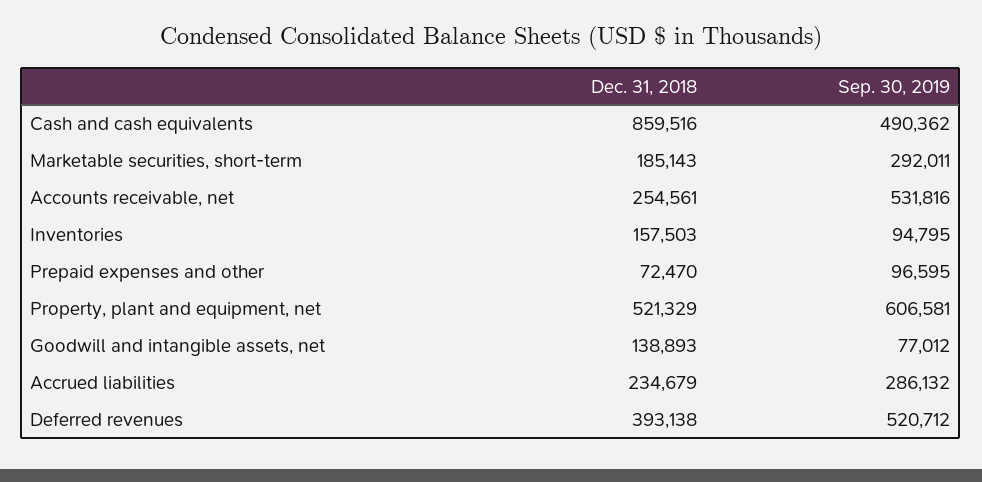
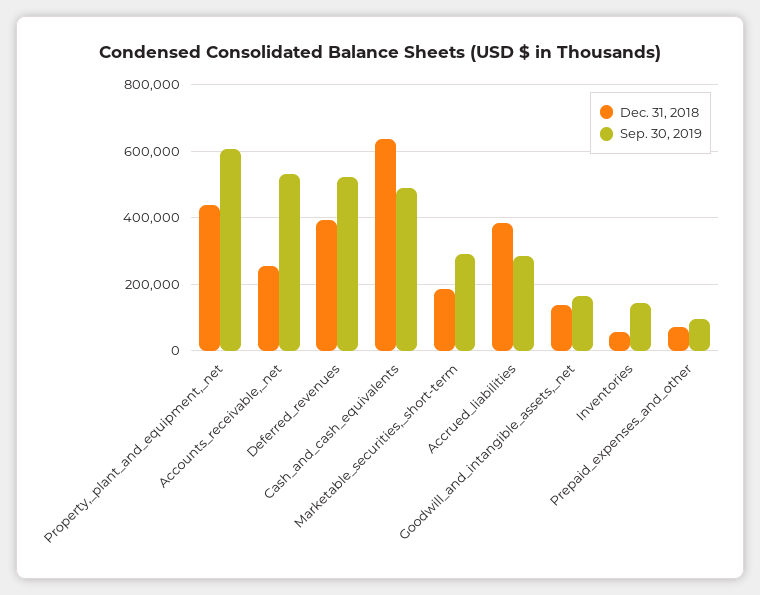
Dec. 31, 2018, Cash and cash equivalents: 859516 -> 640000
Dec. 31, 2018, Inventories: 157503 -> 60000
Sep. 30, 2019, Inventories: 94795 -> 140000
Dec. 31, 2018, Property, plant and equipment, net: 521329 -> 440000
Sep. 30, 2019, Goodwill and intangible assets, net: 77012 -> 160000
Dec. 31, 2018, Accrued liabilities: 234679 -> 380000

